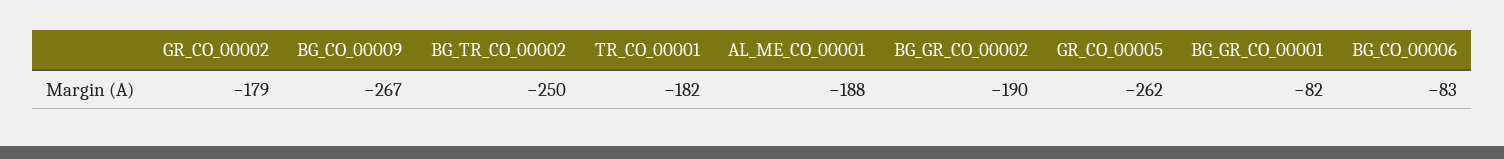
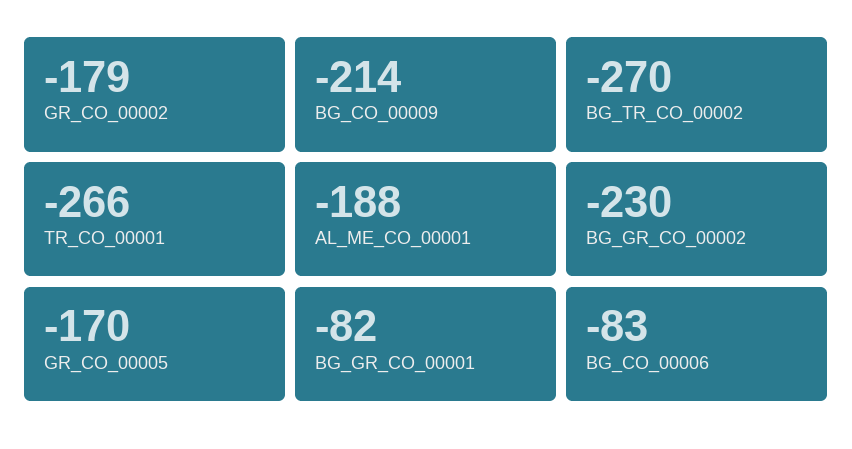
BG_CO_00009: -267 -> -214
BG_TR_CO_00002: -250 -> -270
TR_CO_00001: -182 -> -266
BG_GR_CO_00002: -190 -> -230
GR_CO_00005: -262 -> -170

